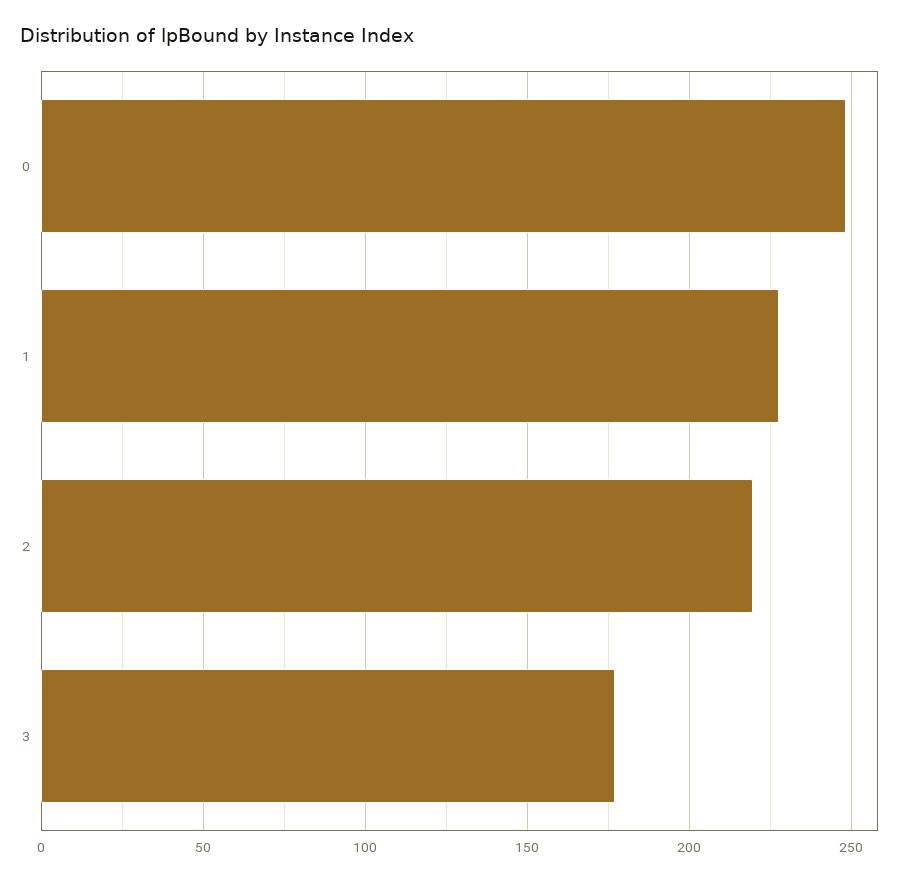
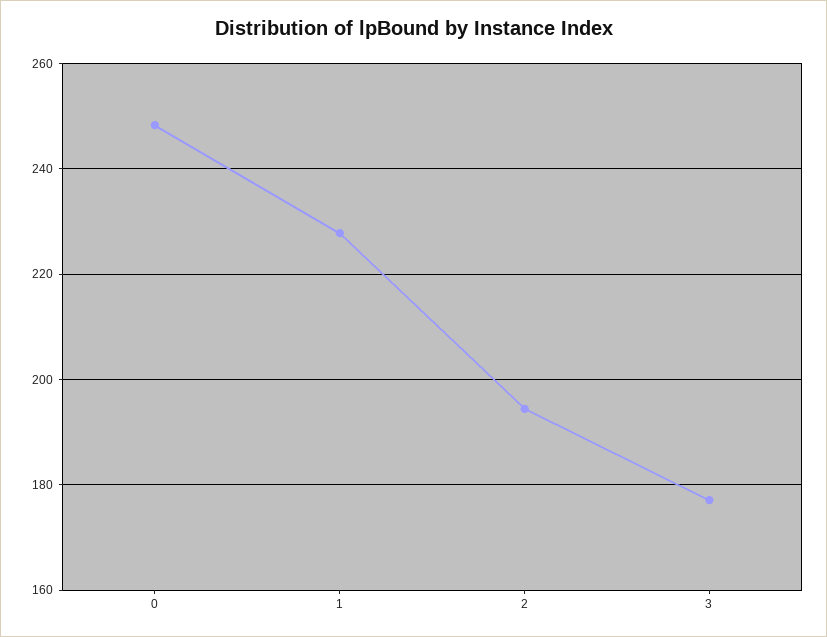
2: 220 -> 194

